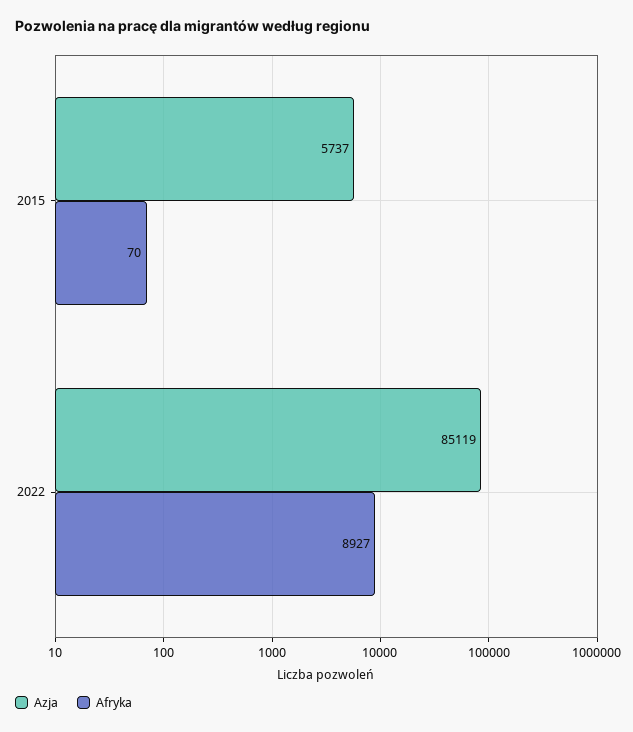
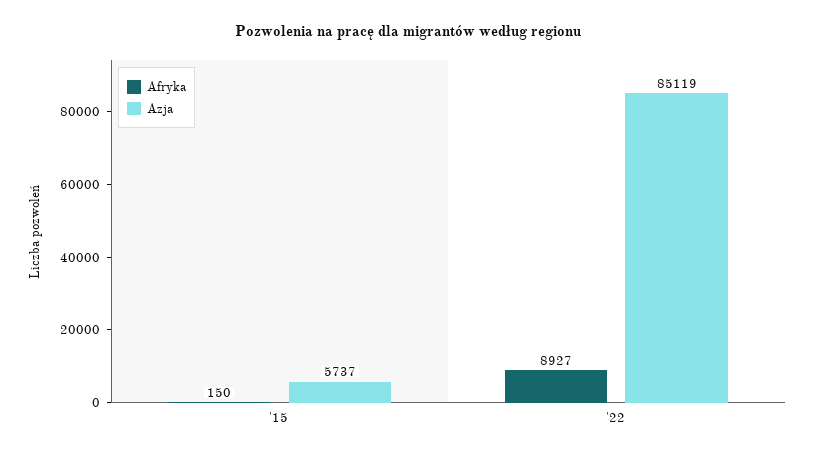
Afryka, 2015: 70 -> 150

